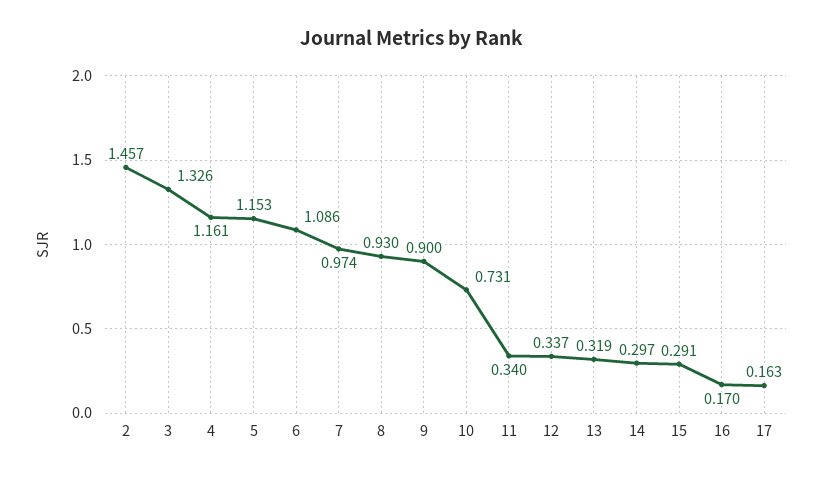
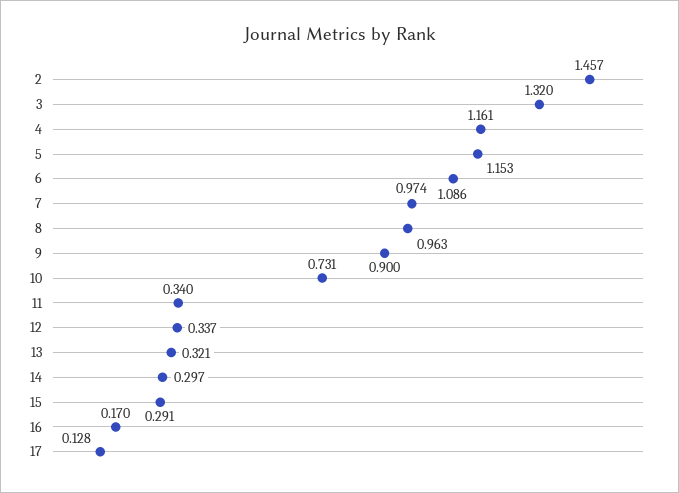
3: 1.326 -> 1.32
8: 0.93 -> 0.963
13: 0.319 -> 0.321
17: 0.163 -> 0.128

